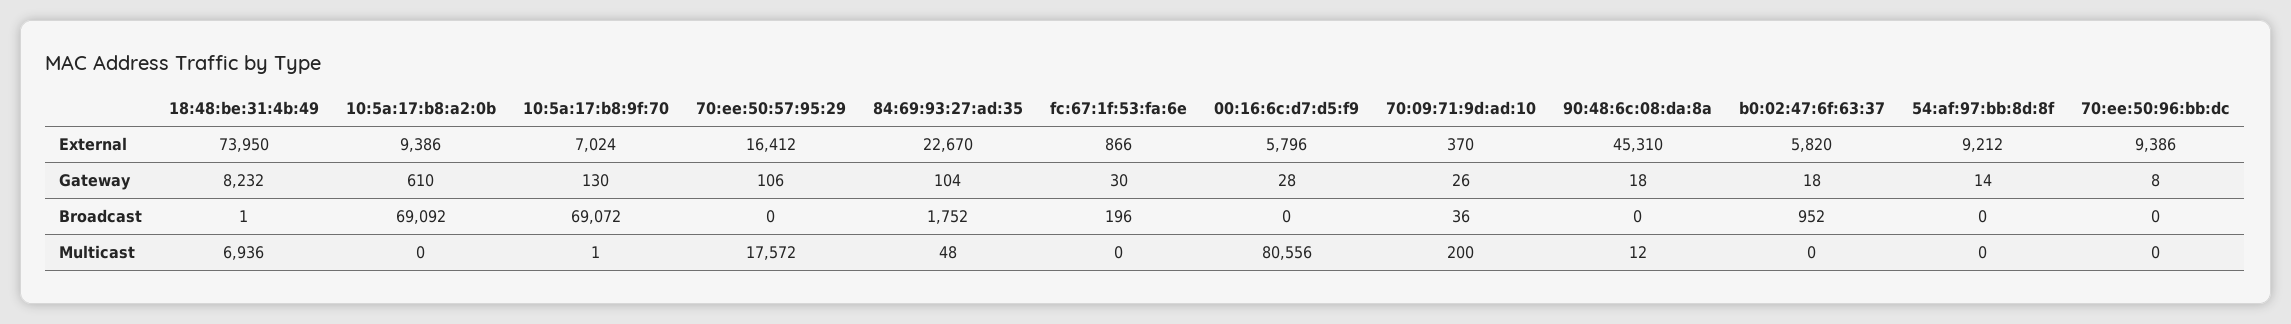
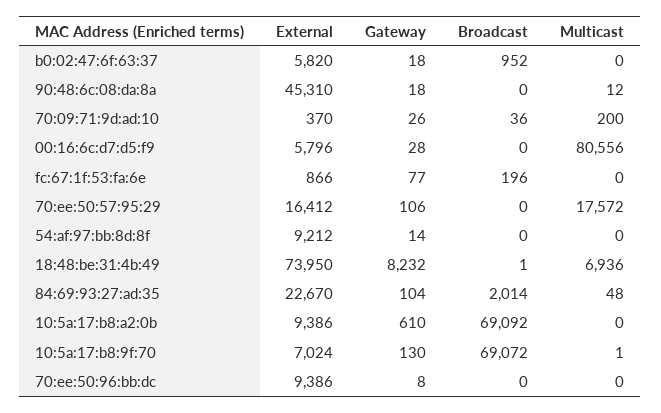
fc:67:1f:53:fa:6e, Gateway: 30 -> 77
84:69:93:27:ad:35, Broadcast: 1752 -> 2014

